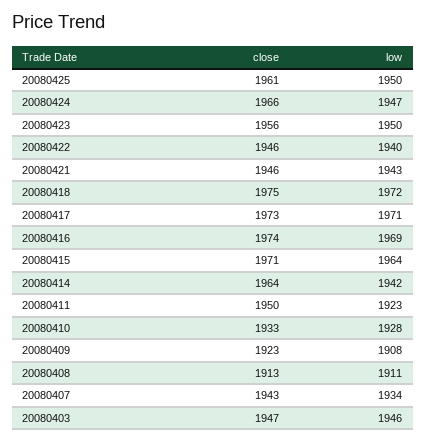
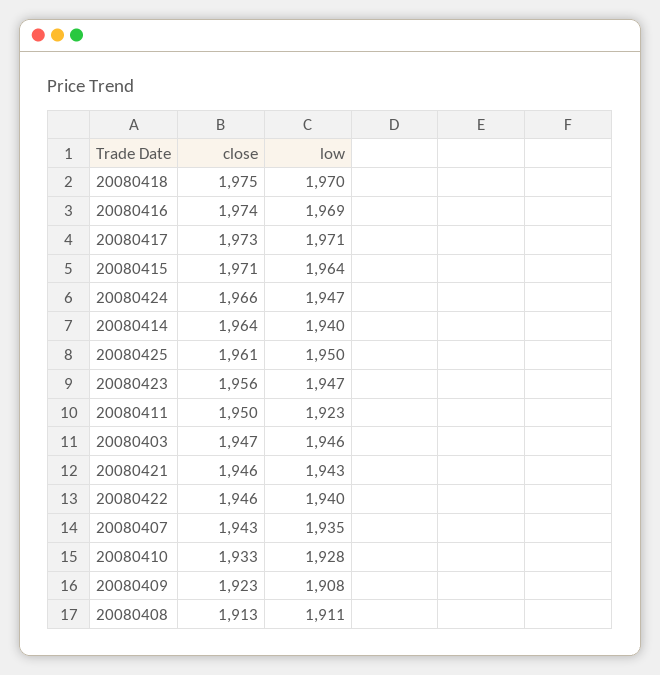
low, 20080423: 1950 -> 1947
low, 20080418: 1972 -> 1970
low, 20080414: 1942 -> 1940
low, 20080407: 1934 -> 1935

